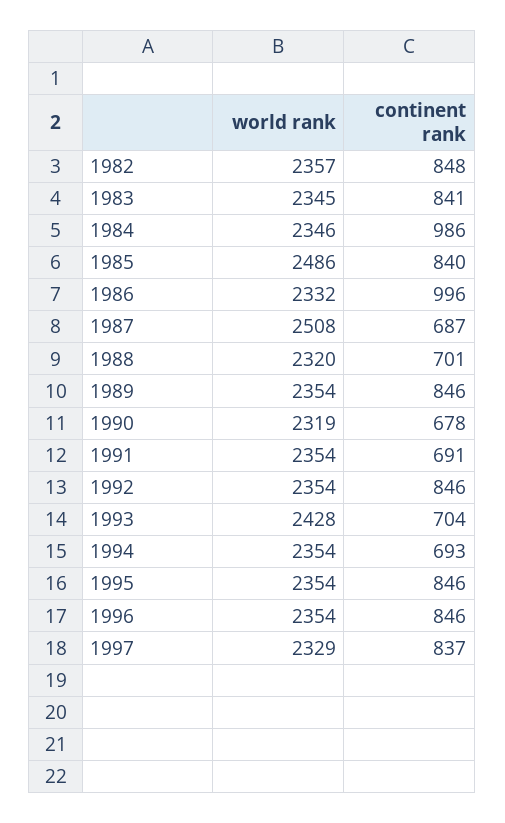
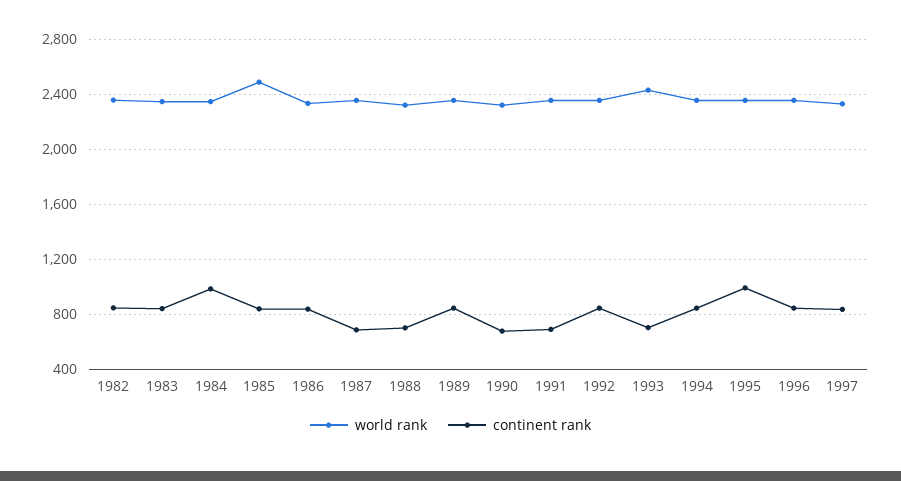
continent rank, 1986: 996 -> 850
world rank, 1987: 2508 -> 2350
continent rank, 1994: 693 -> 850
continent rank, 1995: 846 -> 1000

